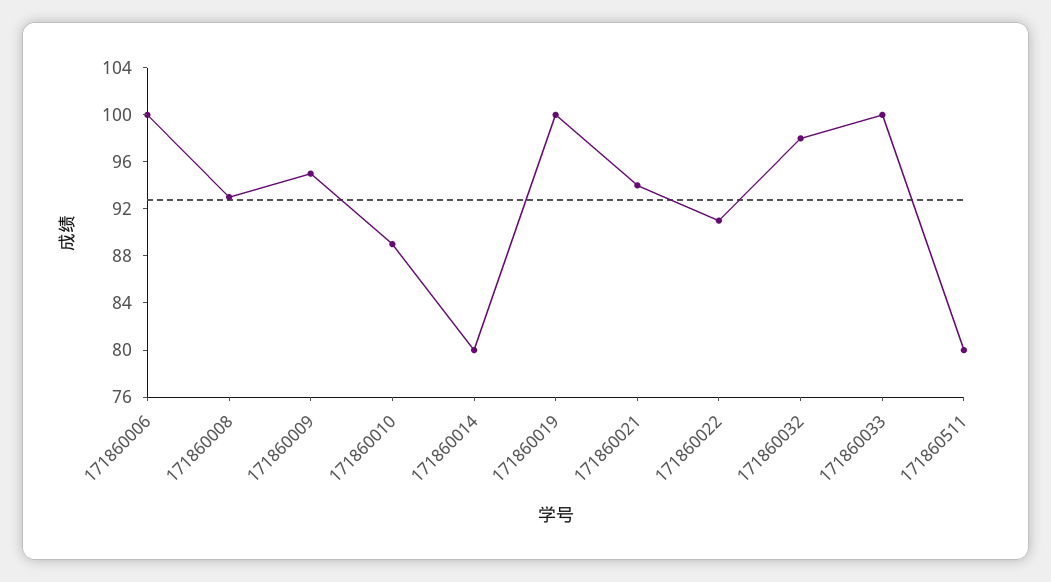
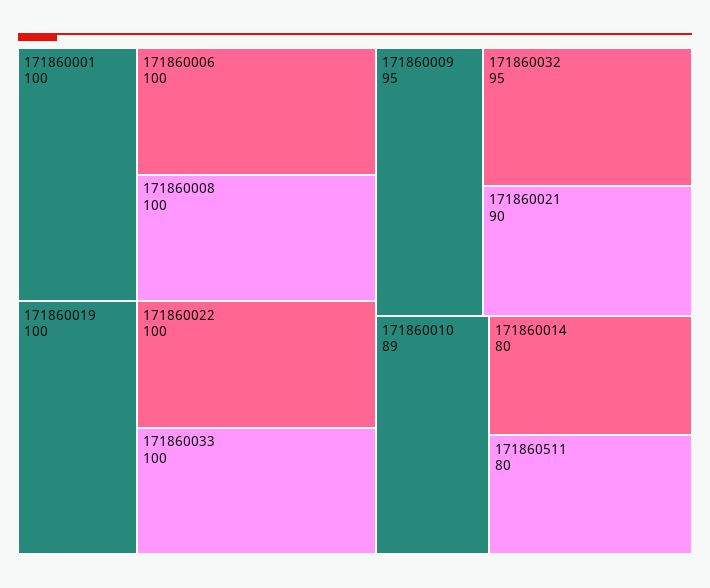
171860008: 93 -> 100
171860021: 94 -> 90
171860022: 91 -> 100
171860032: 98 -> 95
171860001: none -> 100

